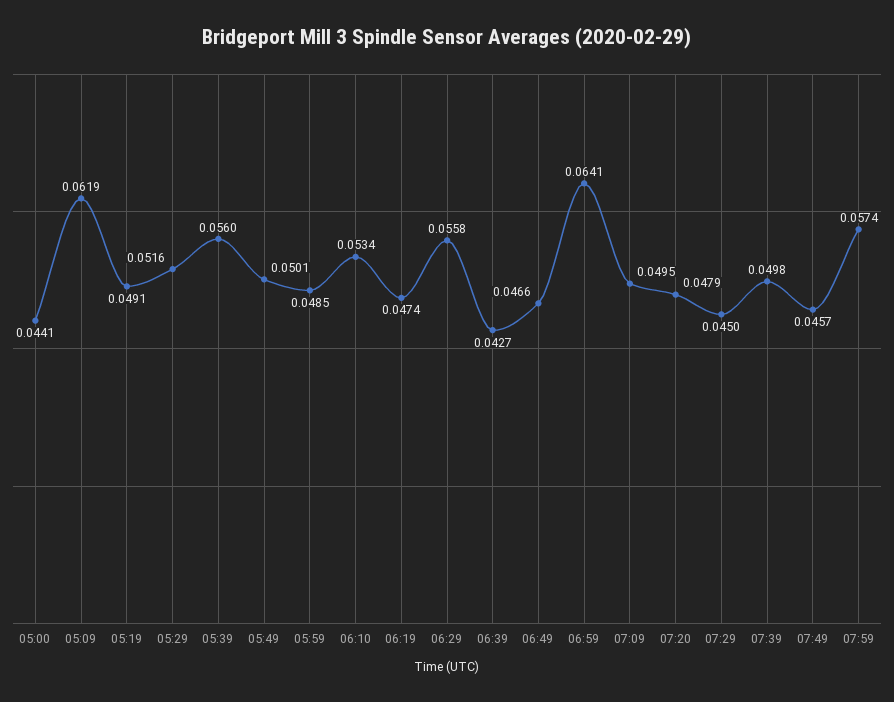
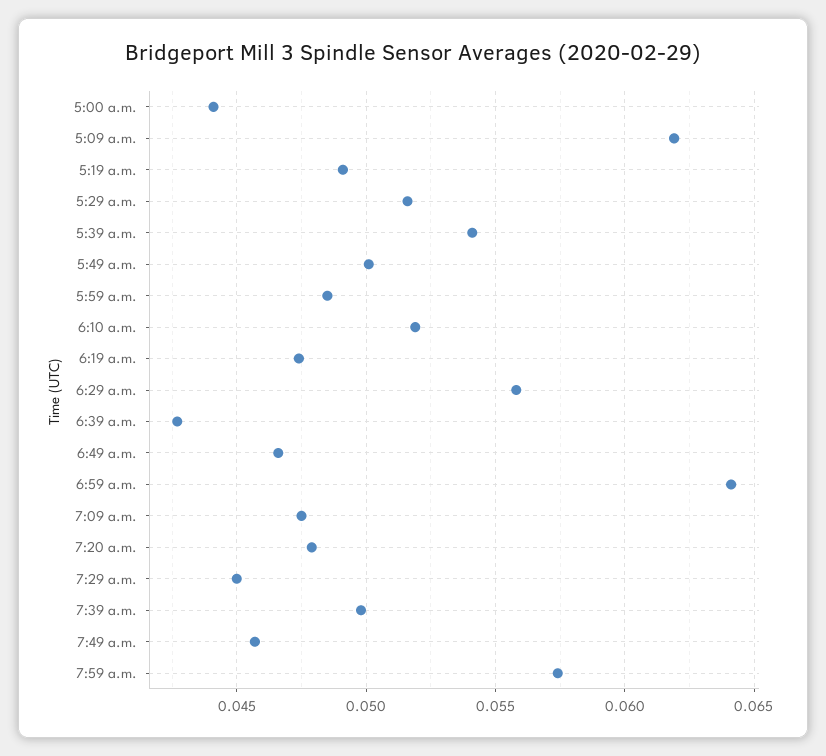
05:39: 0.056 -> 0.054
06:10: 0.0534 -> 0.052
07:09: 0.0495 -> 0.0475

